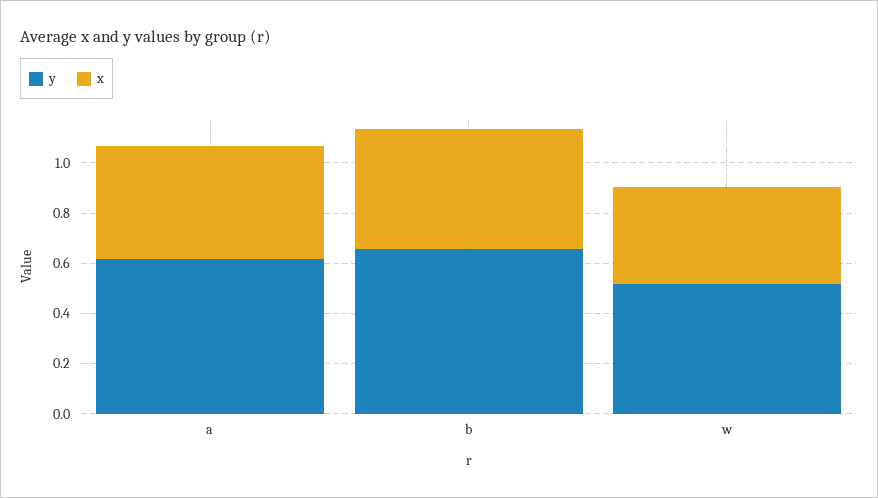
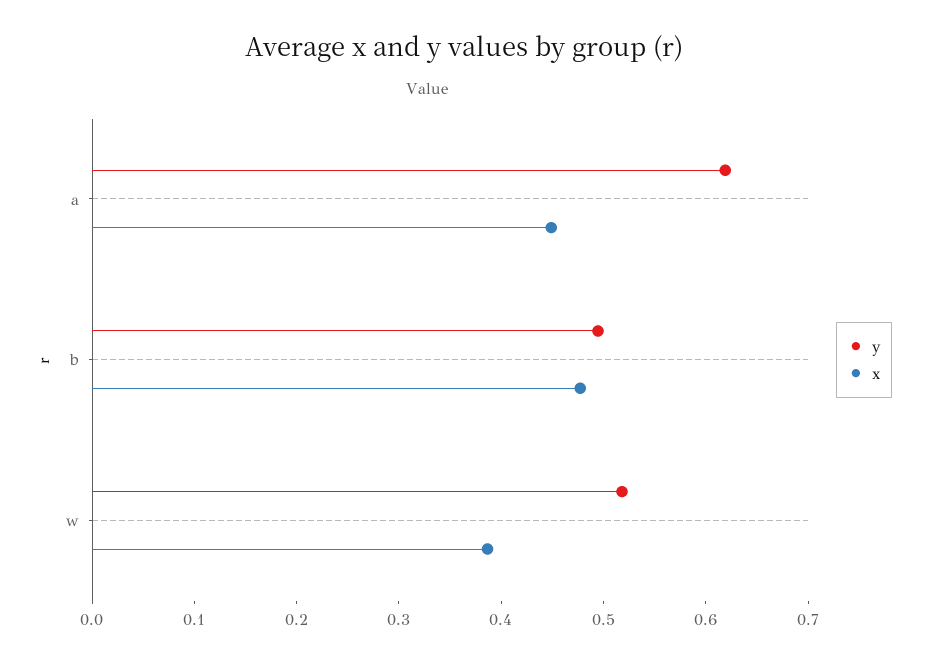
y, b: 0.65 -> 0.5

